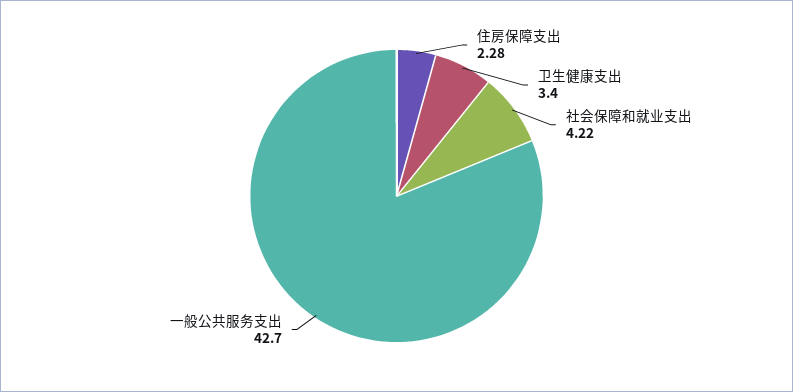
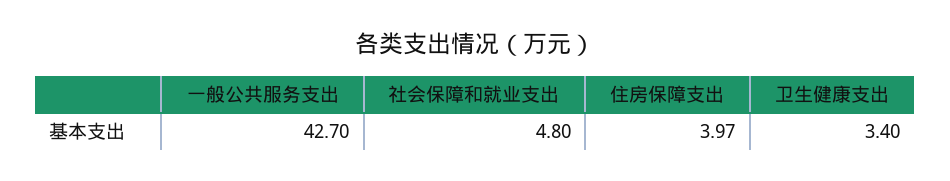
住房保障支出: 2.28 -> 3.97
社会保障和就业支出: 4.22 -> 4.8

